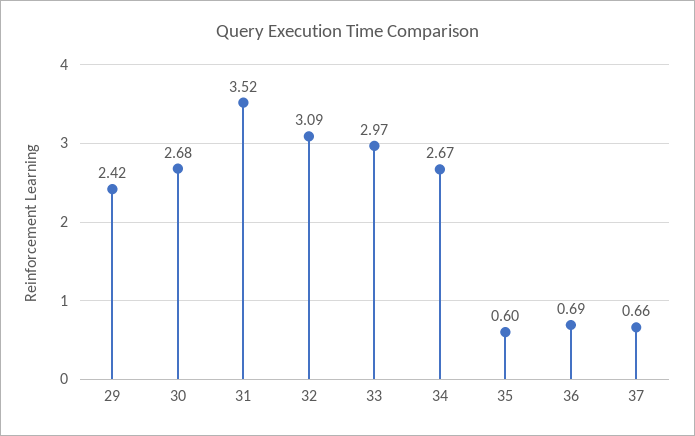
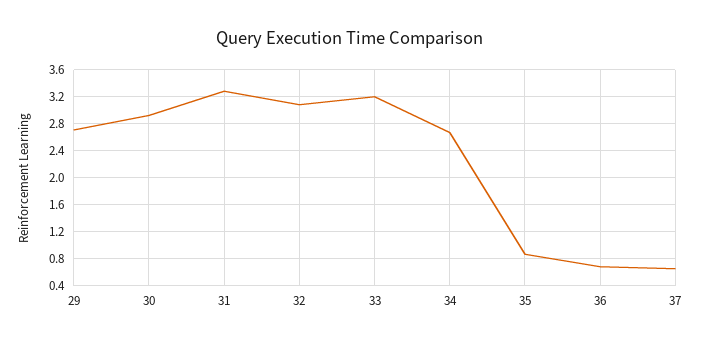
29: 2.42 -> 2.7
30: 2.68 -> 2.9
31: 3.52 -> 3.3
33: 2.97 -> 3.2
35: 0.6 -> 0.9

